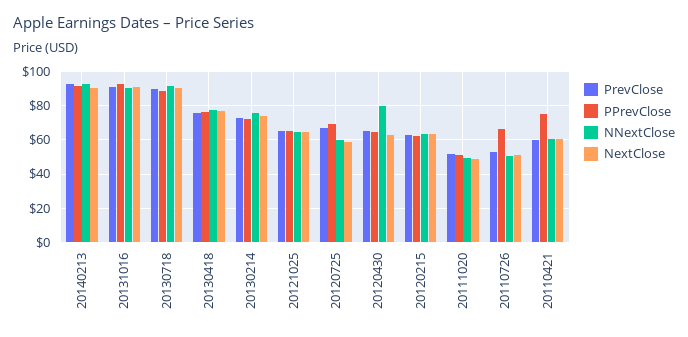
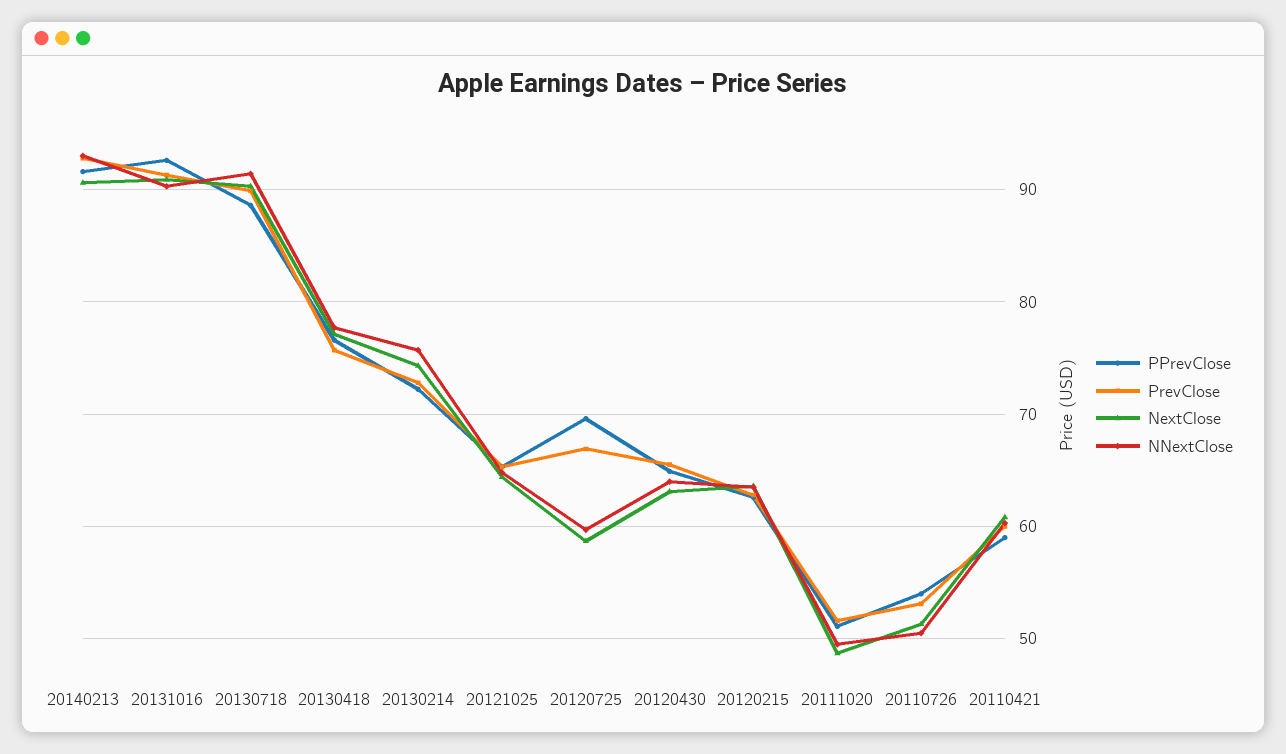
NNextClose, 20120430: 80 -> 64
PPrevClose, 20110726: 65 -> 54
PPrevClose, 20110421: 75 -> 59

